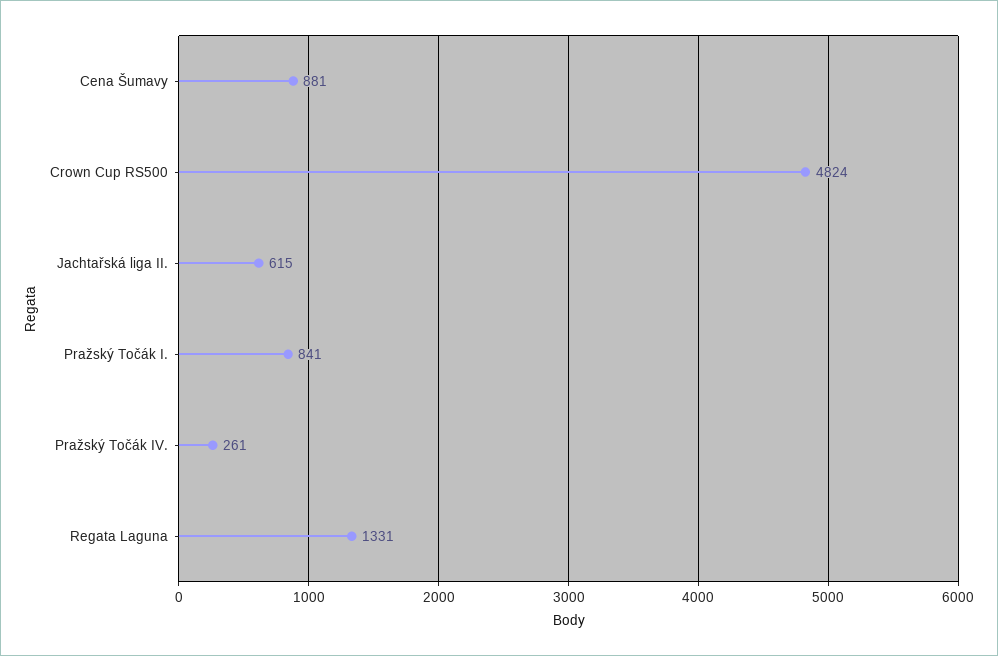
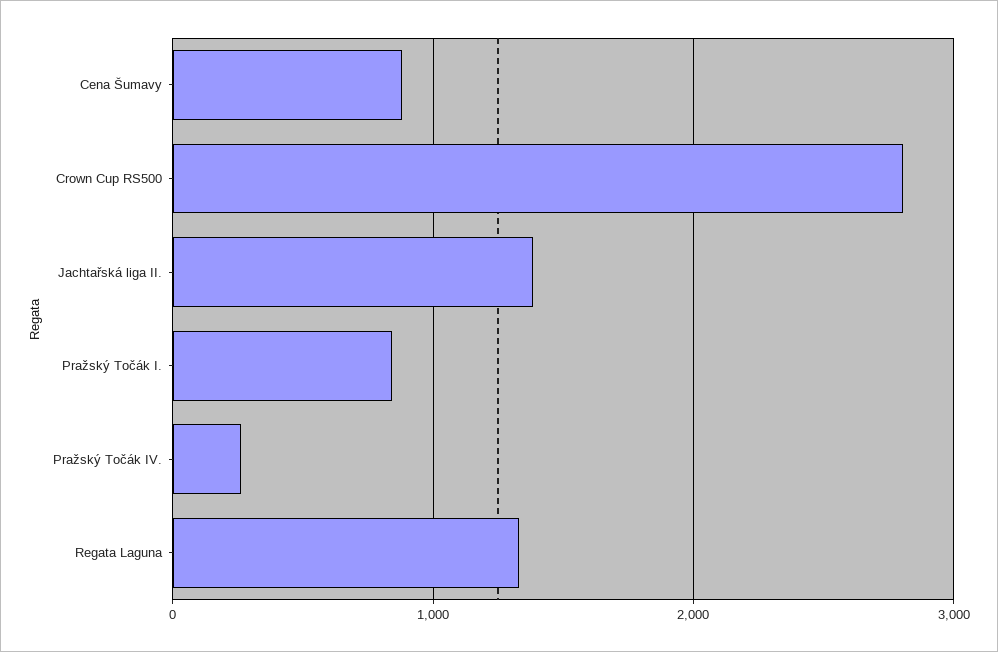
Crown Cup RS500: 4824 -> 2800
Jachtařská liga II.: 615 -> 1400

